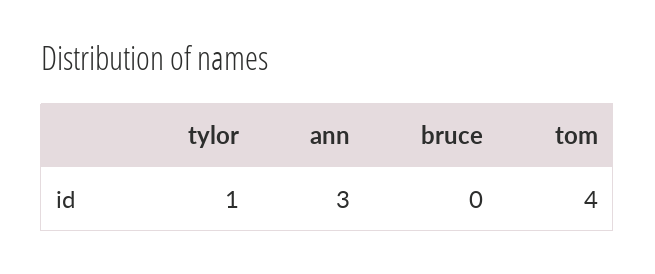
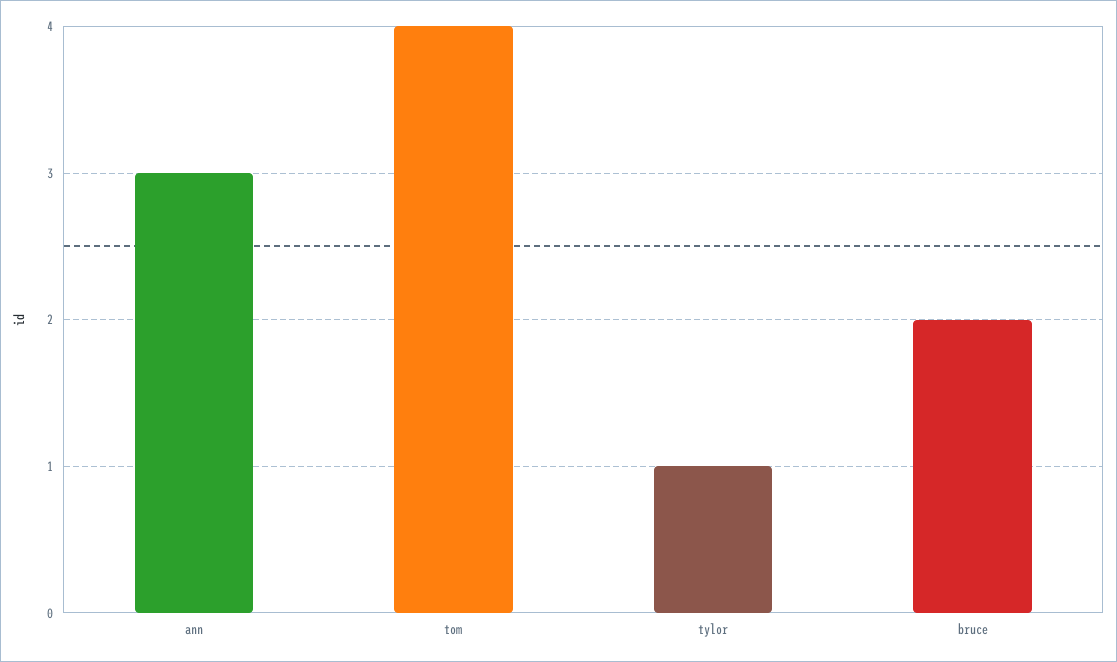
bruce: 0 -> 2

